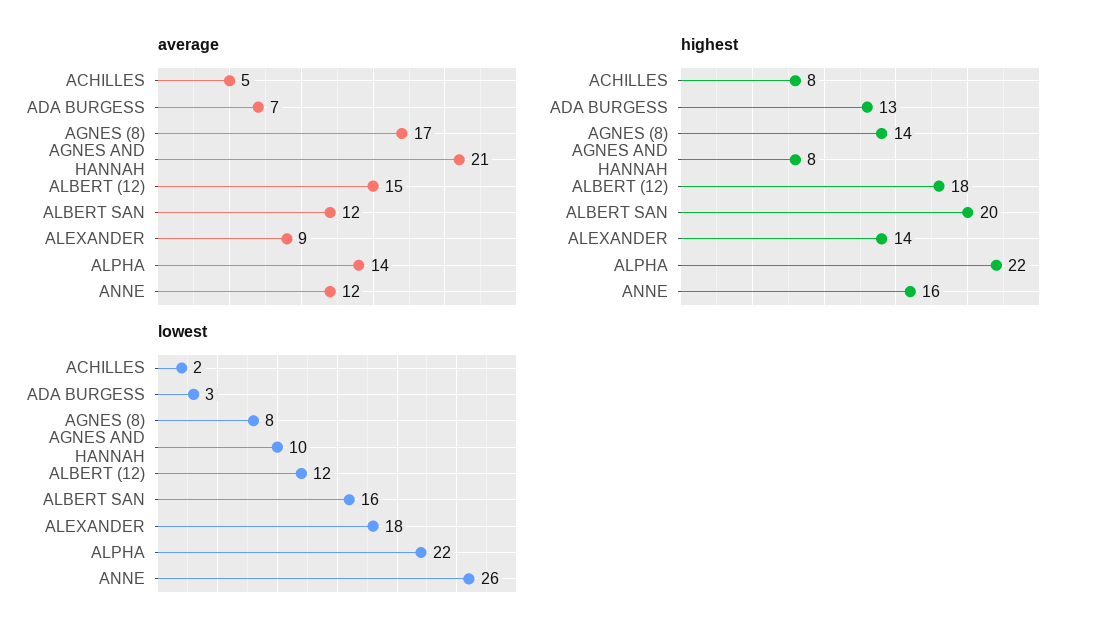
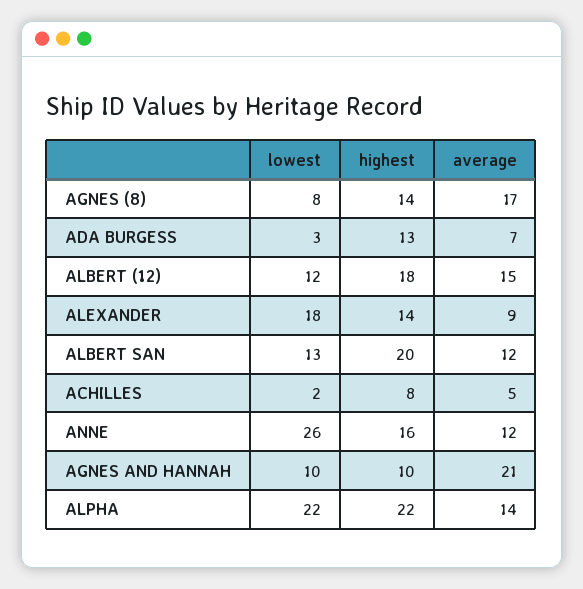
highest, AGNES AND HANNAH: 8 -> 10
lowest, ALBERT SAN: 16 -> 13

